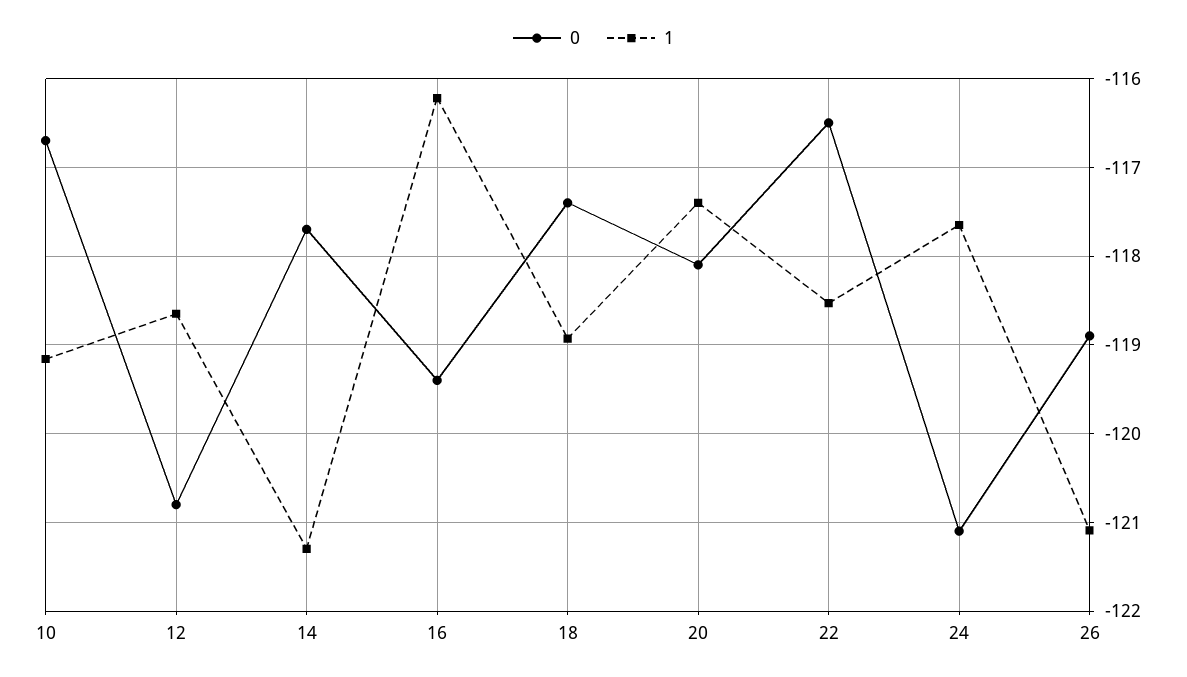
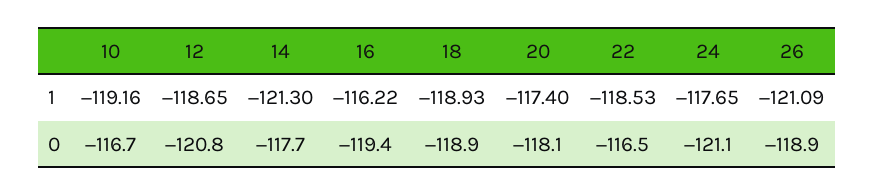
0, 18: -117.4 -> -118.9

